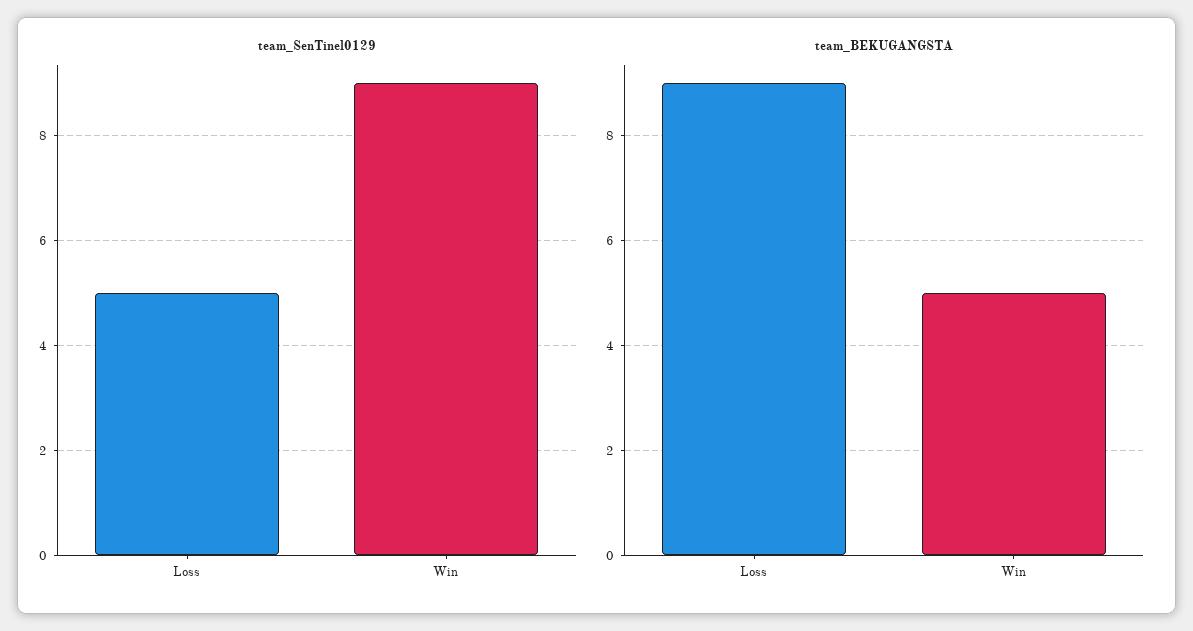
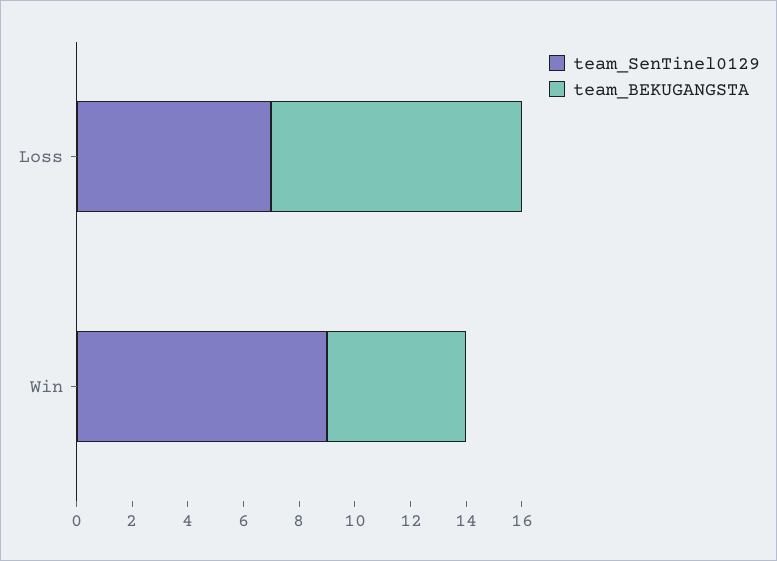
team_SenTinel0129, Loss: 5 -> 7

